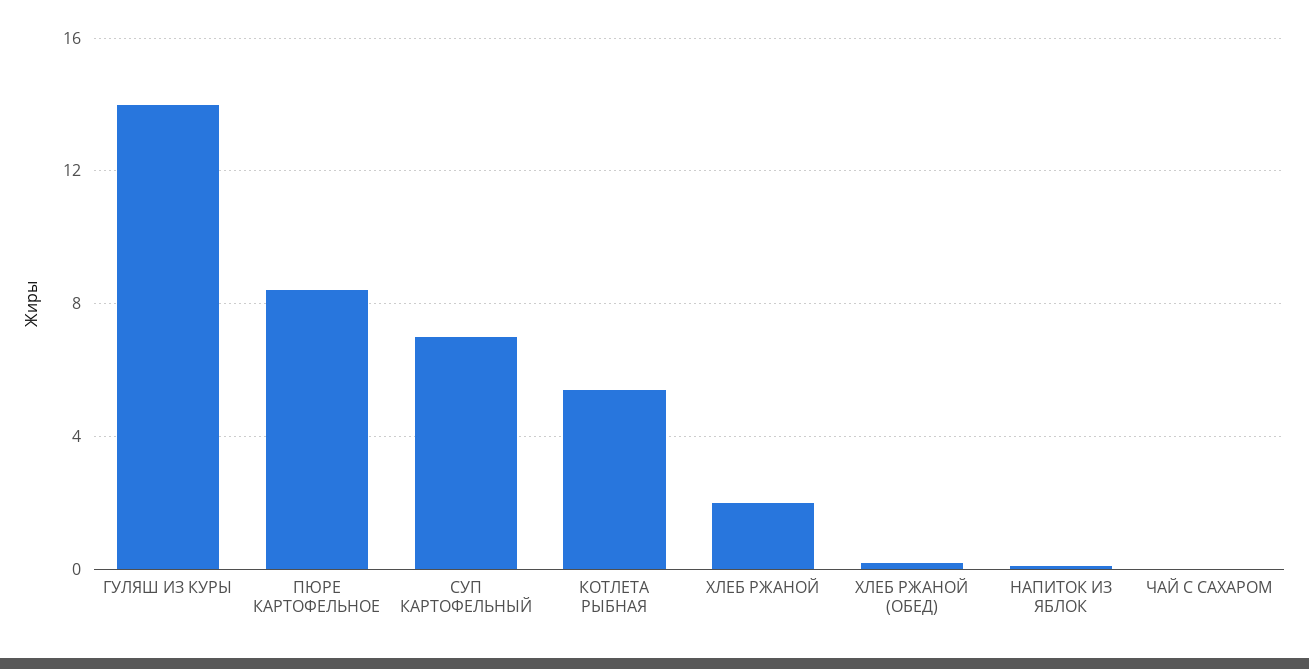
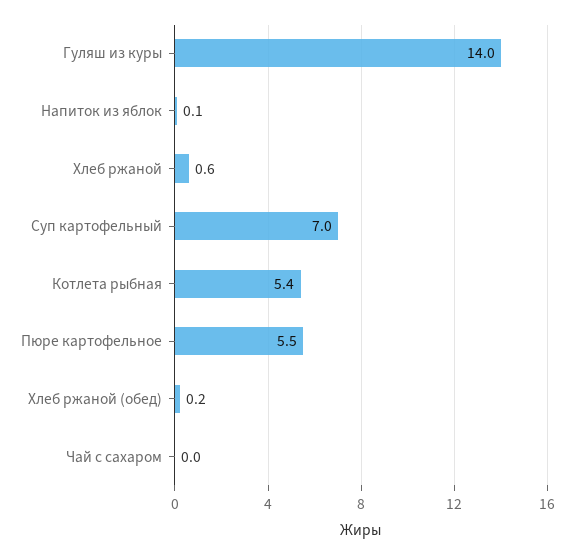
ПЮРЕ КАРТОФЕЛЬНОЕ: 8.5 -> 5.5
ХЛЕБ РЖАНОЙ: 2 -> 0.6

